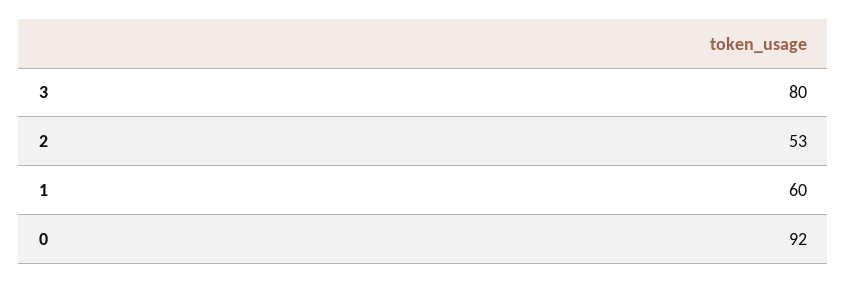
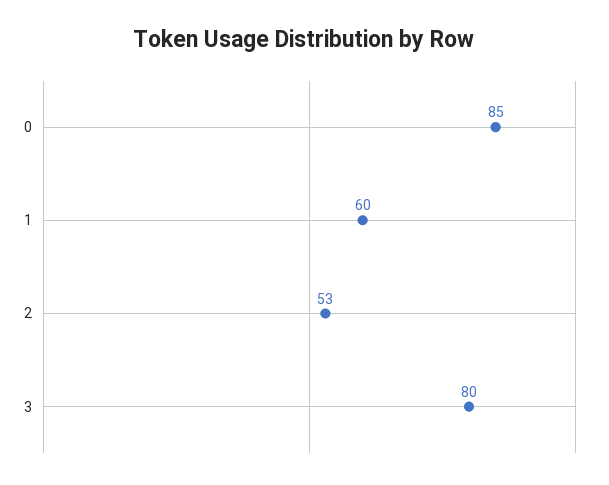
0: 92 -> 85

